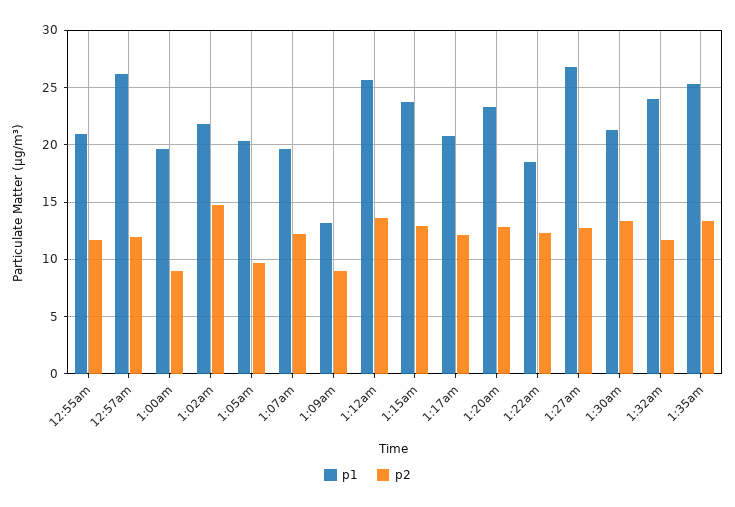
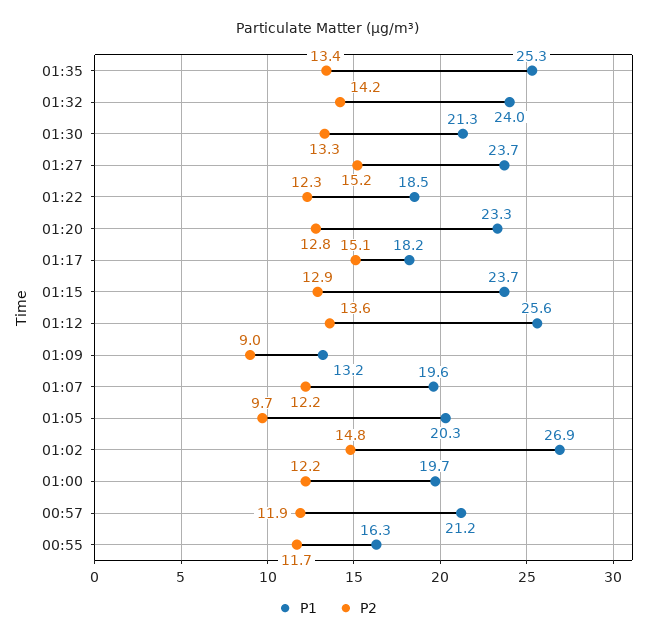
p1, 12:55am: 21 -> 16.3
p1, 12:57am: 26 -> 21.2
p2, 1:00am: 9 -> 12.2
p1, 1:02am: 22 -> 26.9
p1, 1:17am: 21 -> 18.2
p2, 1:17am: 12 -> 15.1
p1, 1:27am: 27 -> 23.7
p2, 1:27am: 13 -> 15.2
p2, 1:32am: 12 -> 14.2

